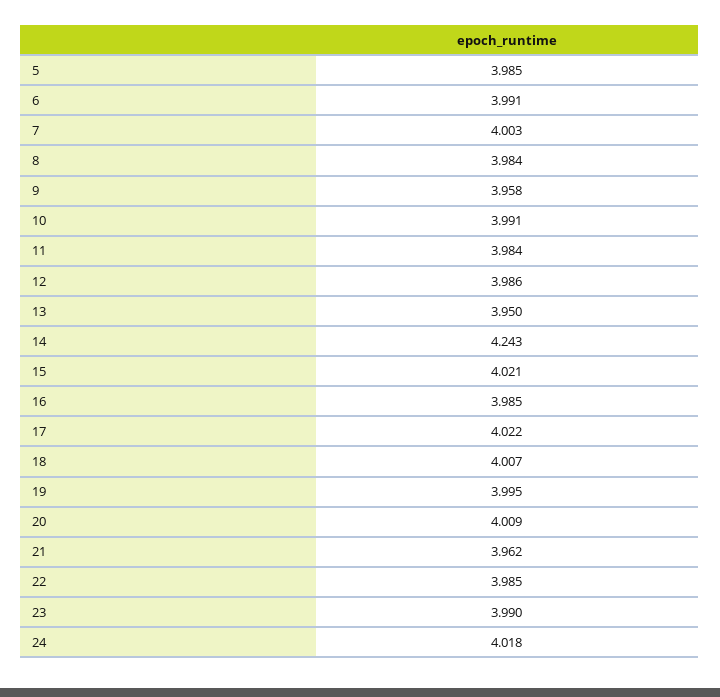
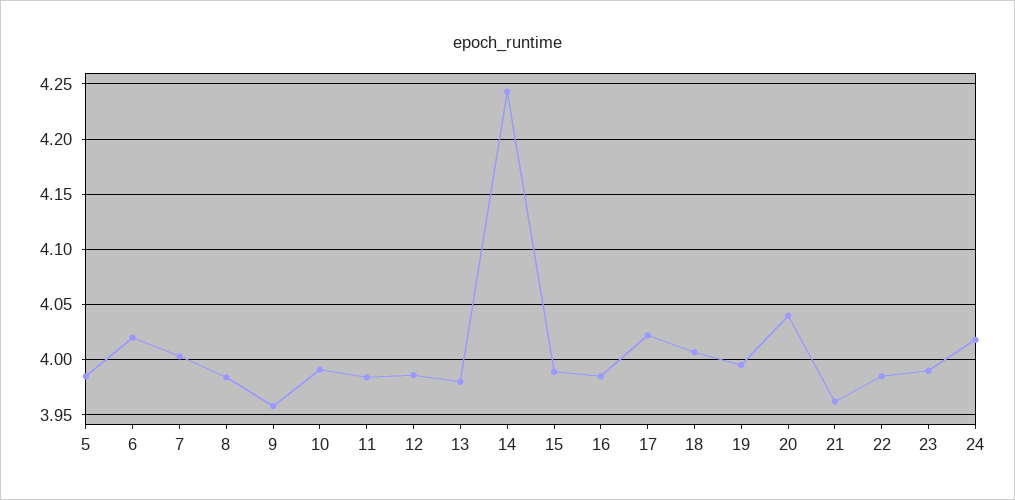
6: 3.991 -> 4.02
13: 3.95 -> 3.98
15: 4.021 -> 3.99
20: 4.009 -> 4.04

